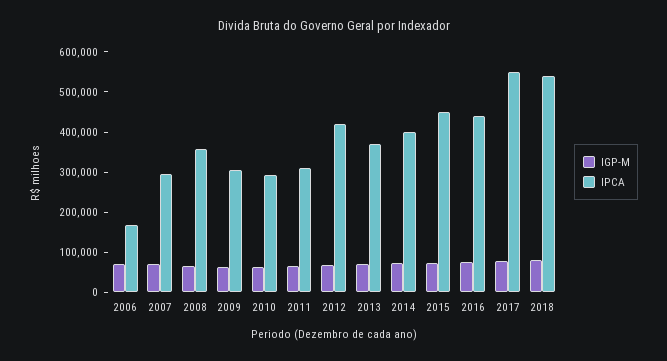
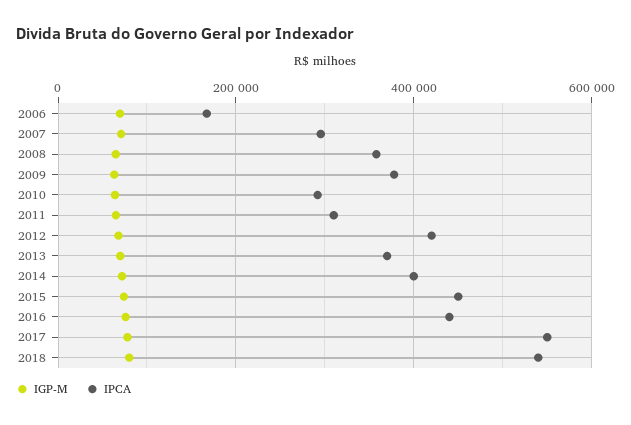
IPCA, 2009: 300000 -> 380000

